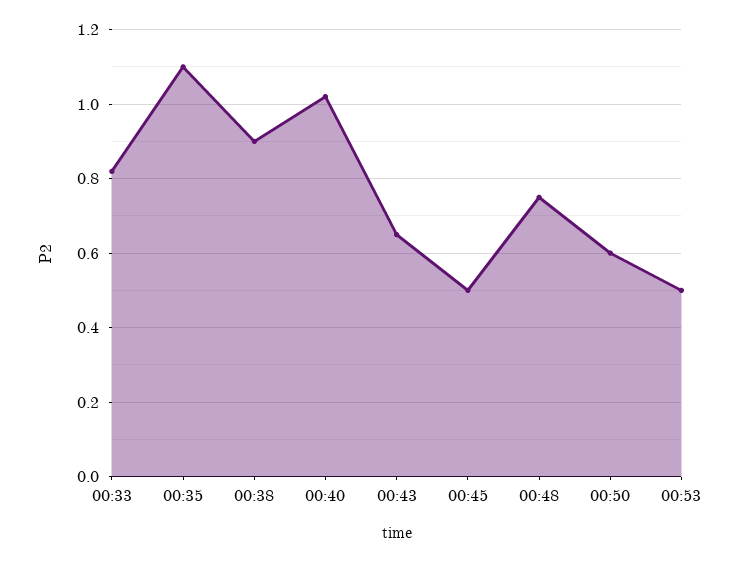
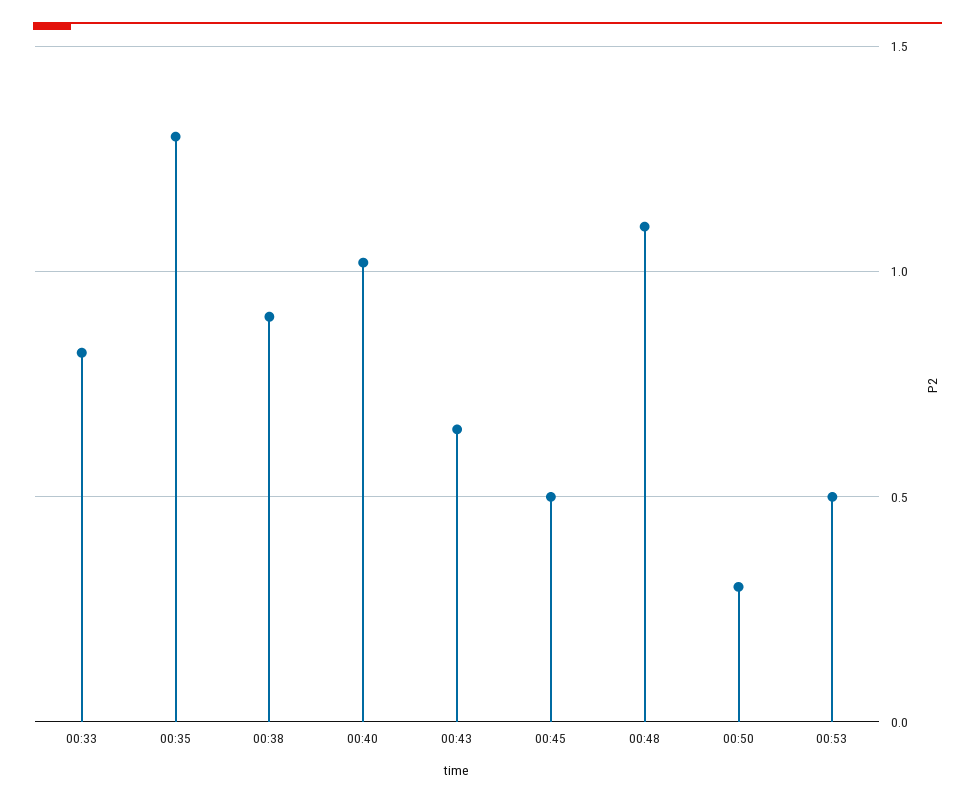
00:35: 1.1 -> 1.3
00:48: 0.75 -> 1.1
00:50: 0.6 -> 0.3

